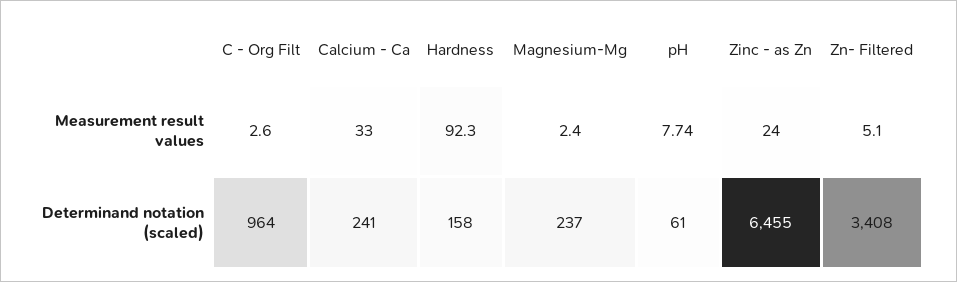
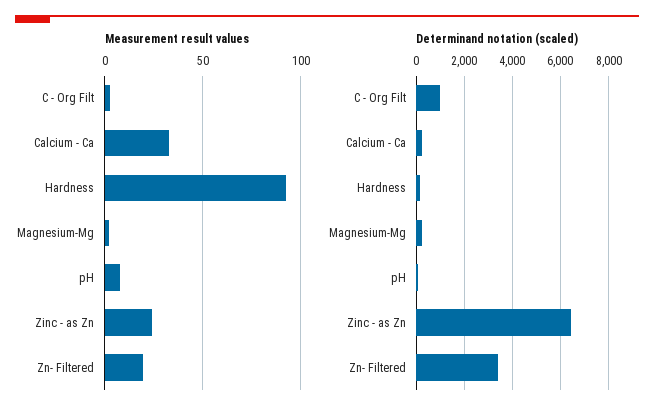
Measurement result values, Zn- Filtered: 5.1 -> 20

